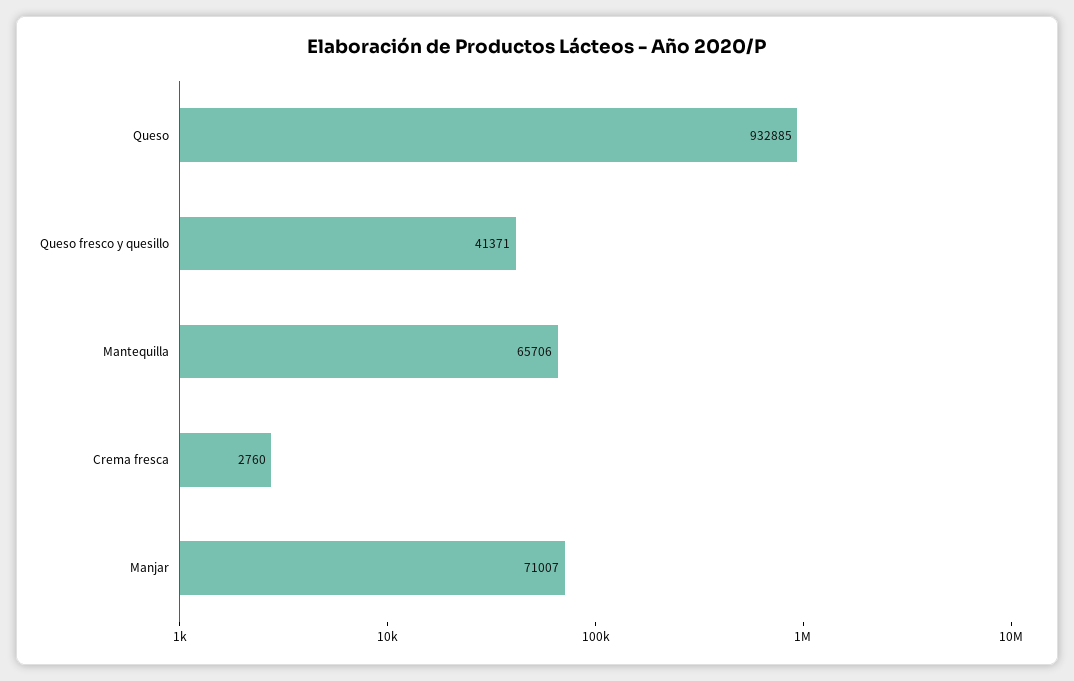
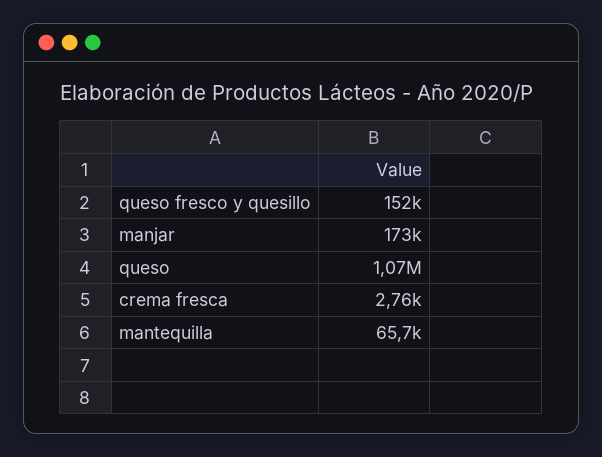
Queso: 932885 -> 1070000
Queso fresco y quesillo: 41371 -> 152000
Manjar: 71007 -> 173000

